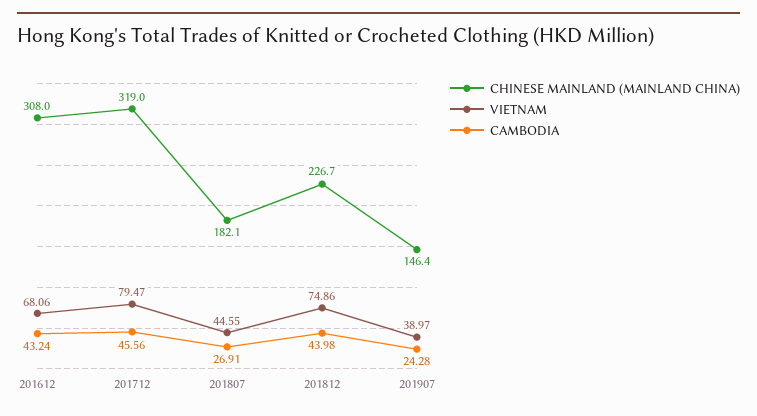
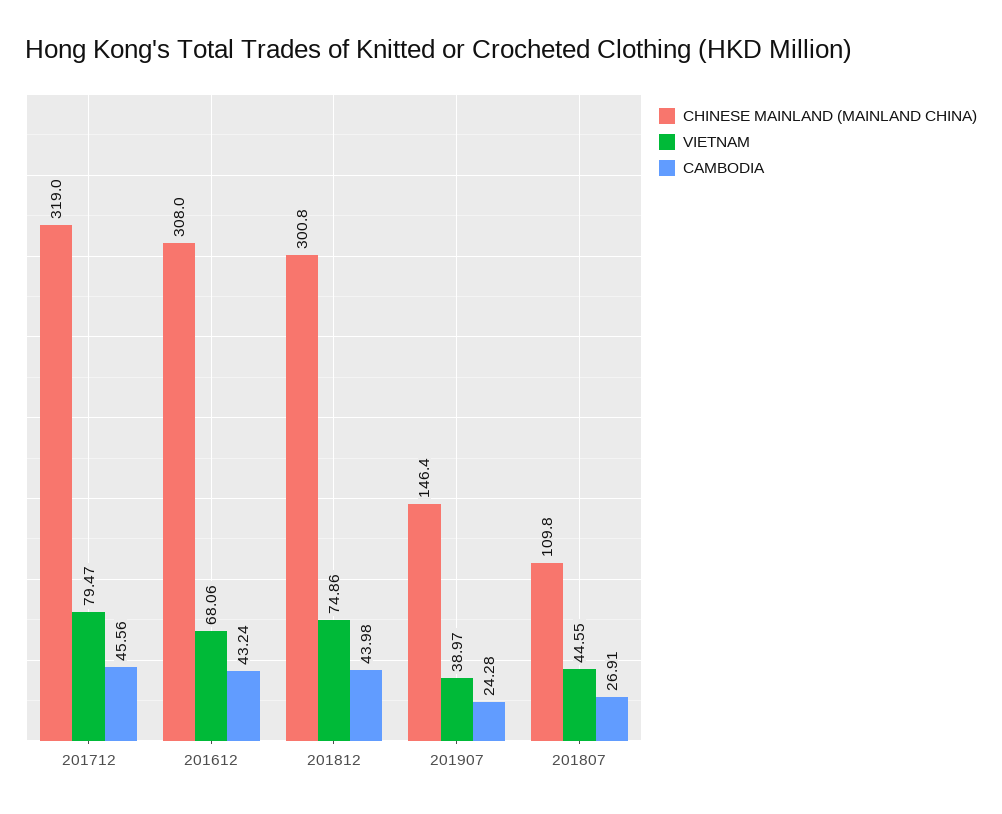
CHINESE MAINLAND (MAINLAND CHINA), 201807: 182.1 -> 109.8
CHINESE MAINLAND (MAINLAND CHINA), 201812: 226.7 -> 300.8

